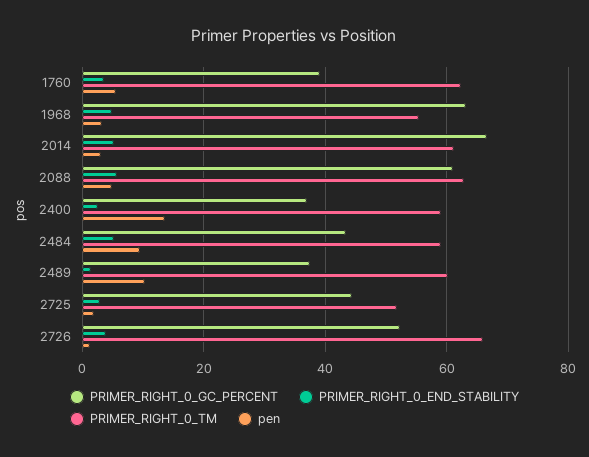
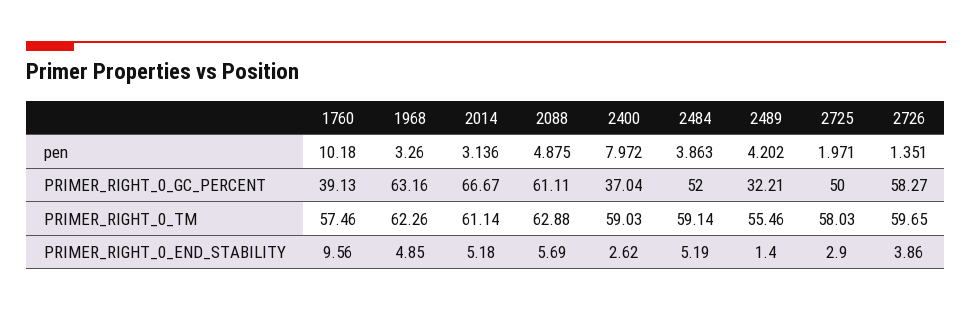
PRIMER_RIGHT_0_END_STABILITY, 1760: 4 -> 9.56
PRIMER_RIGHT_0_TM, 1760: 62 -> 57.46
pen, 1760: 6 -> 10.18
PRIMER_RIGHT_0_TM, 1968: 56 -> 62.26
pen, 2400: 14 -> 7.972
PRIMER_RIGHT_0_GC_PERCENT, 2484: 44 -> 52
pen, 2484: 10 -> 3.863
PRIMER_RIGHT_0_GC_PERCENT, 2489: 38 -> 32.21
PRIMER_RIGHT_0_TM, 2489: 60 -> 55.46
pen, 2489: 10 -> 4.202
PRIMER_RIGHT_0_GC_PERCENT, 2725: 44 -> 50
PRIMER_RIGHT_0_TM, 2725: 52 -> 58.03
PRIMER_RIGHT_0_GC_PERCENT, 2726: 52 -> 58.27
PRIMER_RIGHT_0_TM, 2726: 66 -> 59.65

